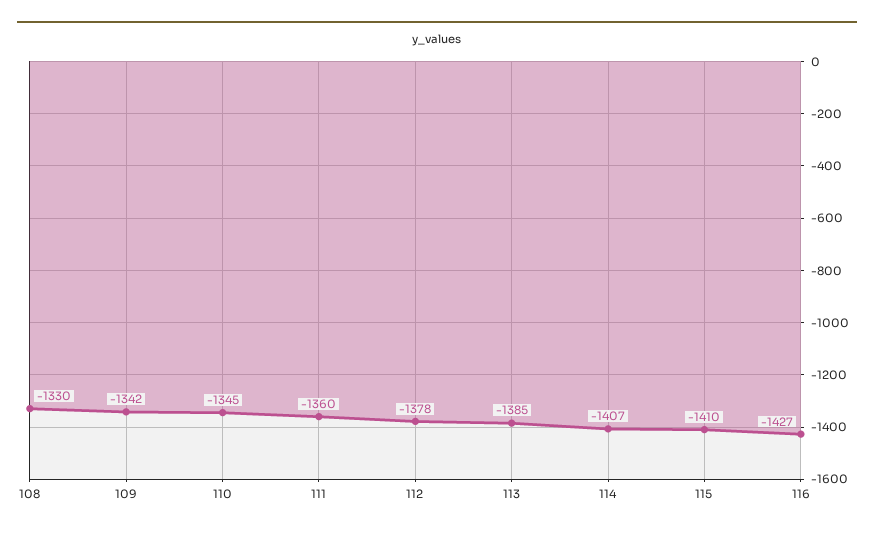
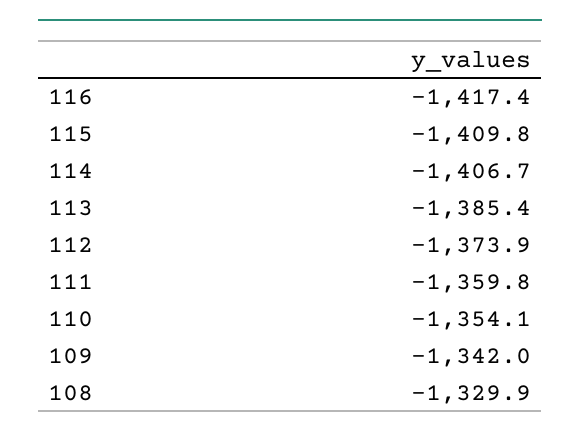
110: -1345 -> -1354.1
112: -1378 -> -1373.9
116: -1427 -> -1417.4

